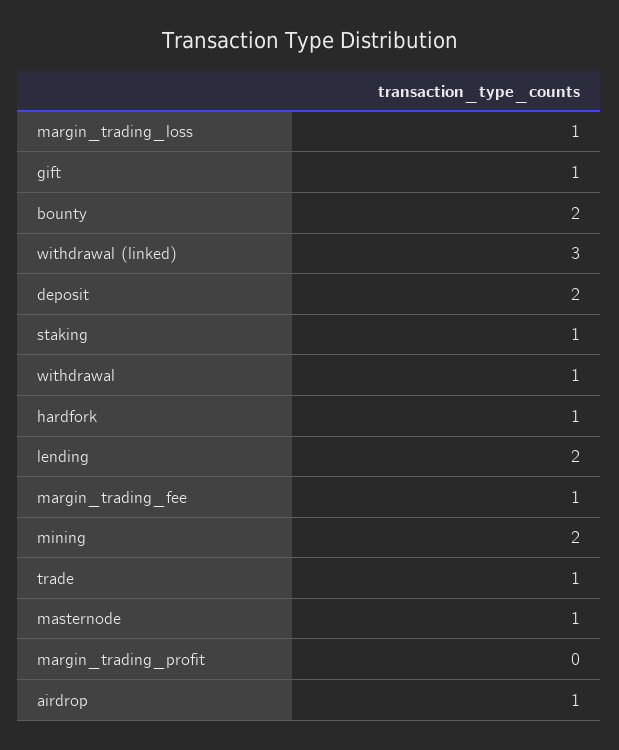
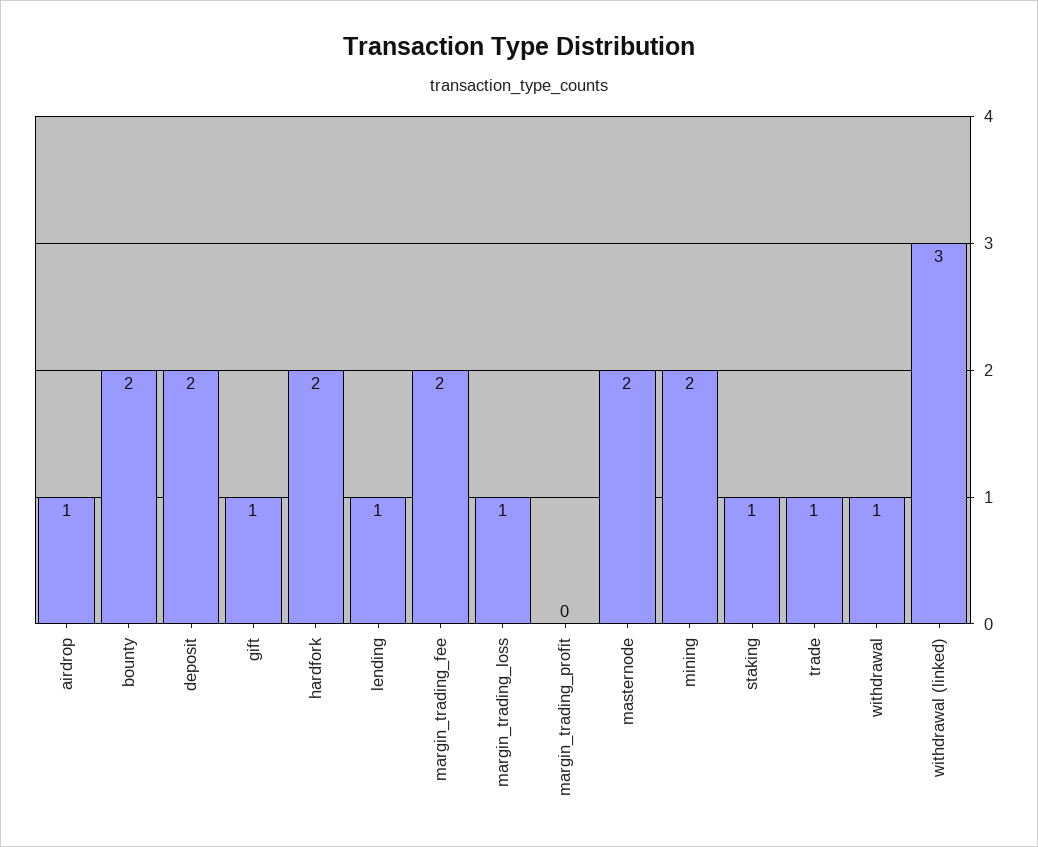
hardfork: 1 -> 2
lending: 2 -> 1
margin_trading_fee: 1 -> 2
masternode: 1 -> 2

